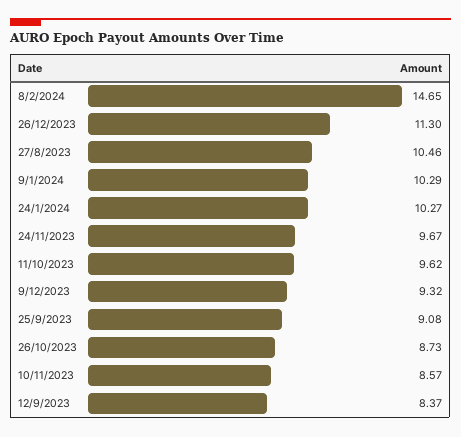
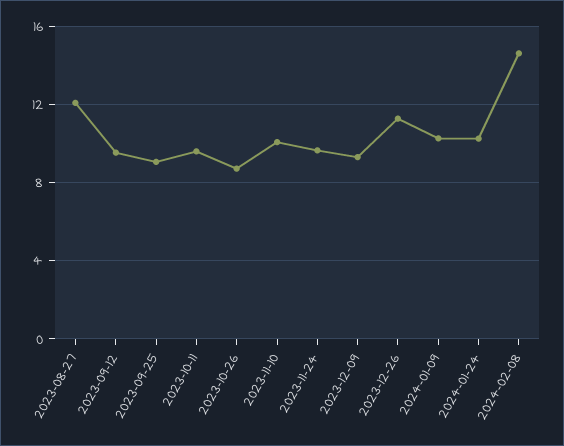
27/8/2023: 10.46 -> 12
10/11/2023: 8.57 -> 10
12/9/2023: 8.37 -> 9.5

